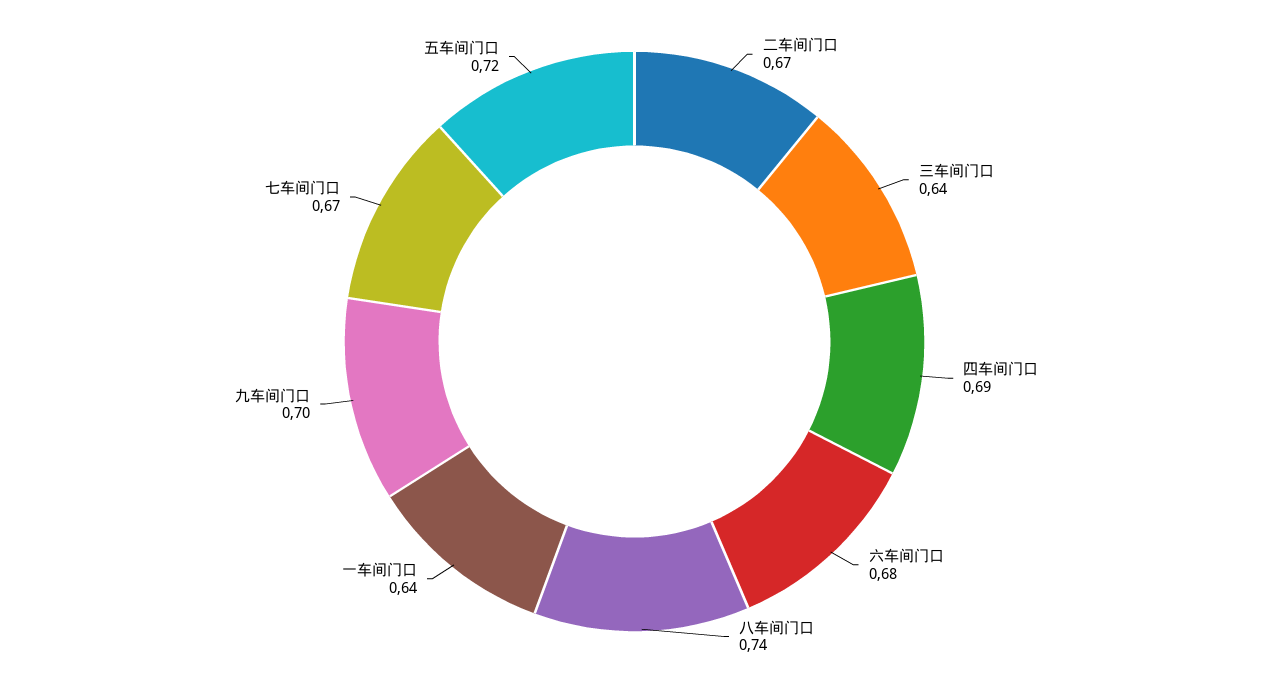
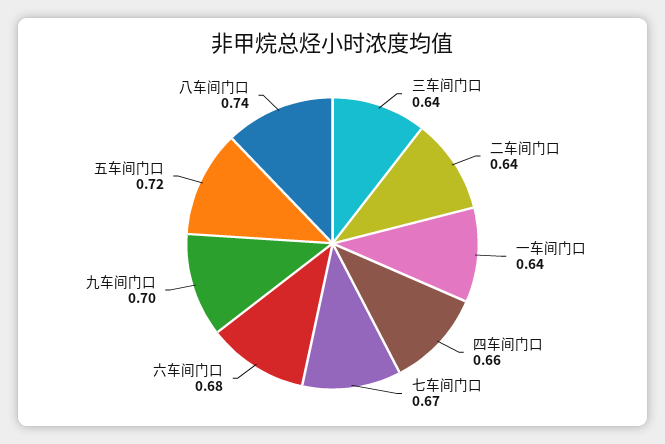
二车间门口: 0.67 -> 0.64
四车间门口: 0.69 -> 0.66

